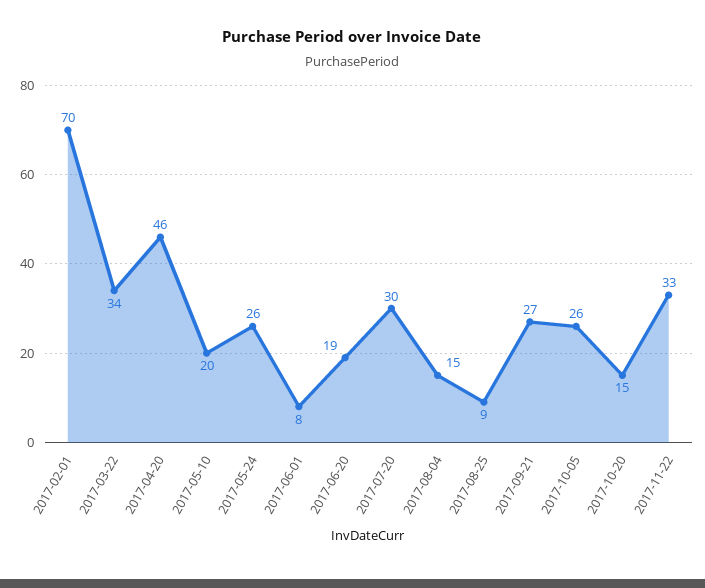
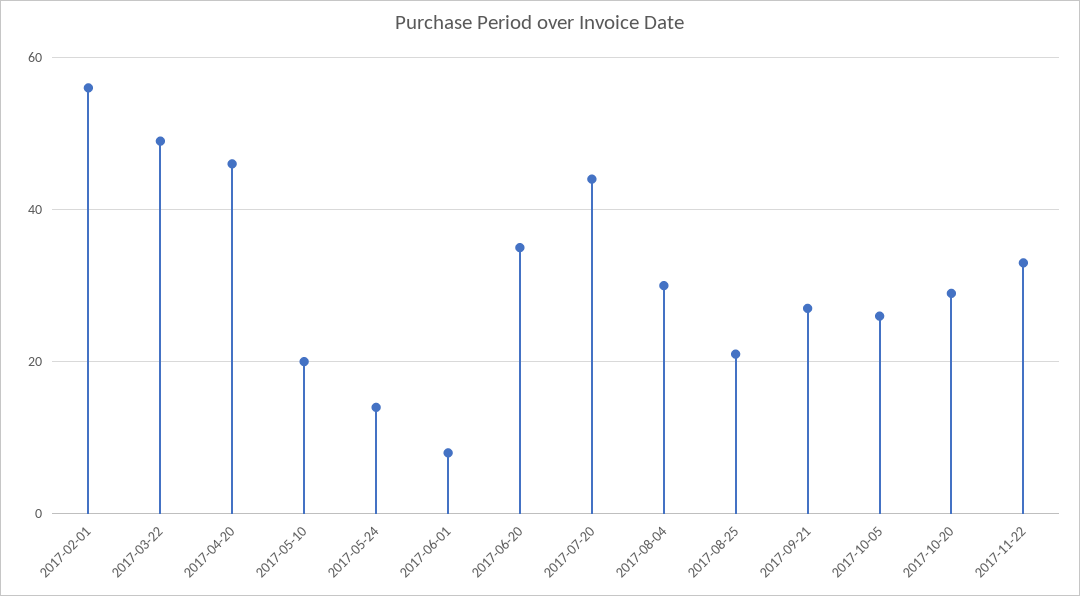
2017-02-01: 70 -> 55
2017-03-22: 34 -> 50
2017-05-24: 26 -> 15
2017-06-20: 19 -> 35
2017-07-20: 30 -> 45
2017-08-04: 15 -> 30
2017-08-25: 9 -> 20
2017-10-20: 15 -> 30

